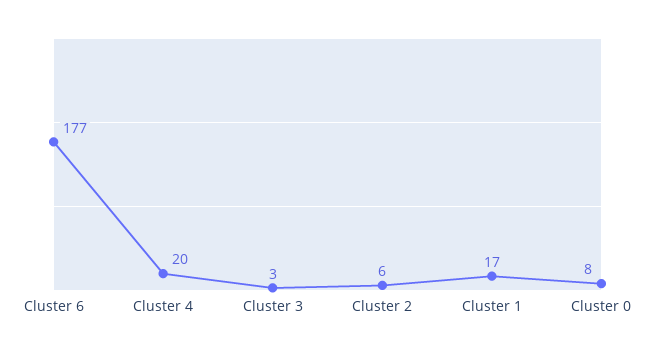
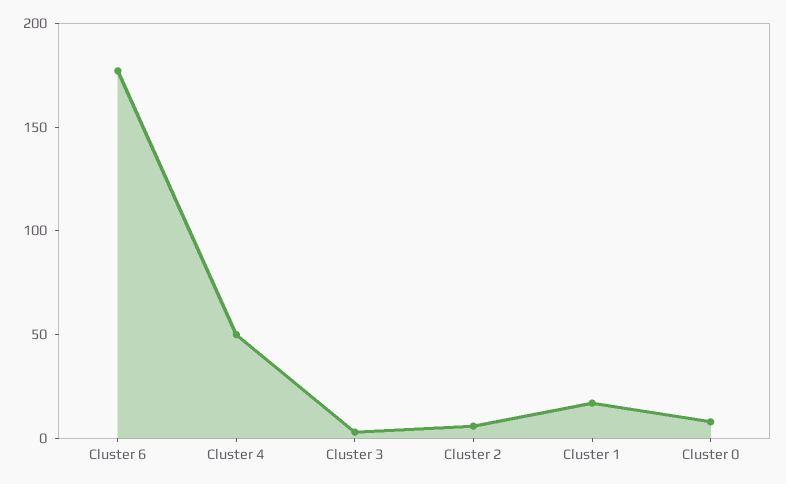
Cluster 4: 20 -> 50

